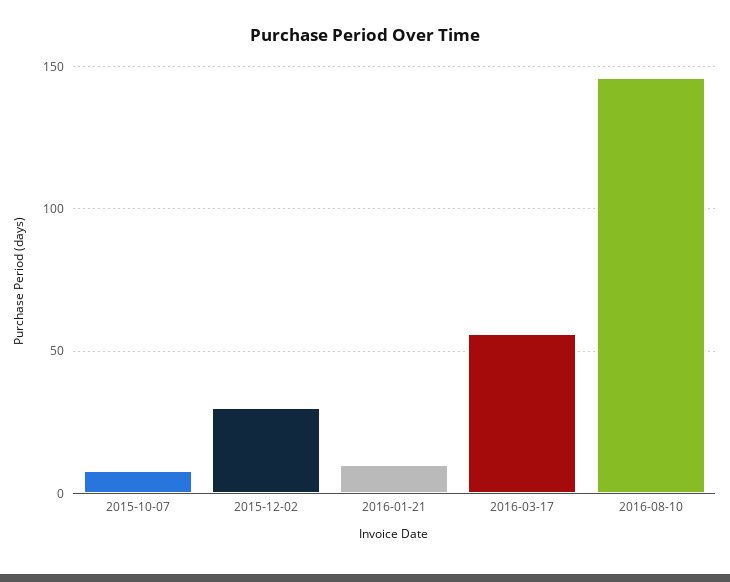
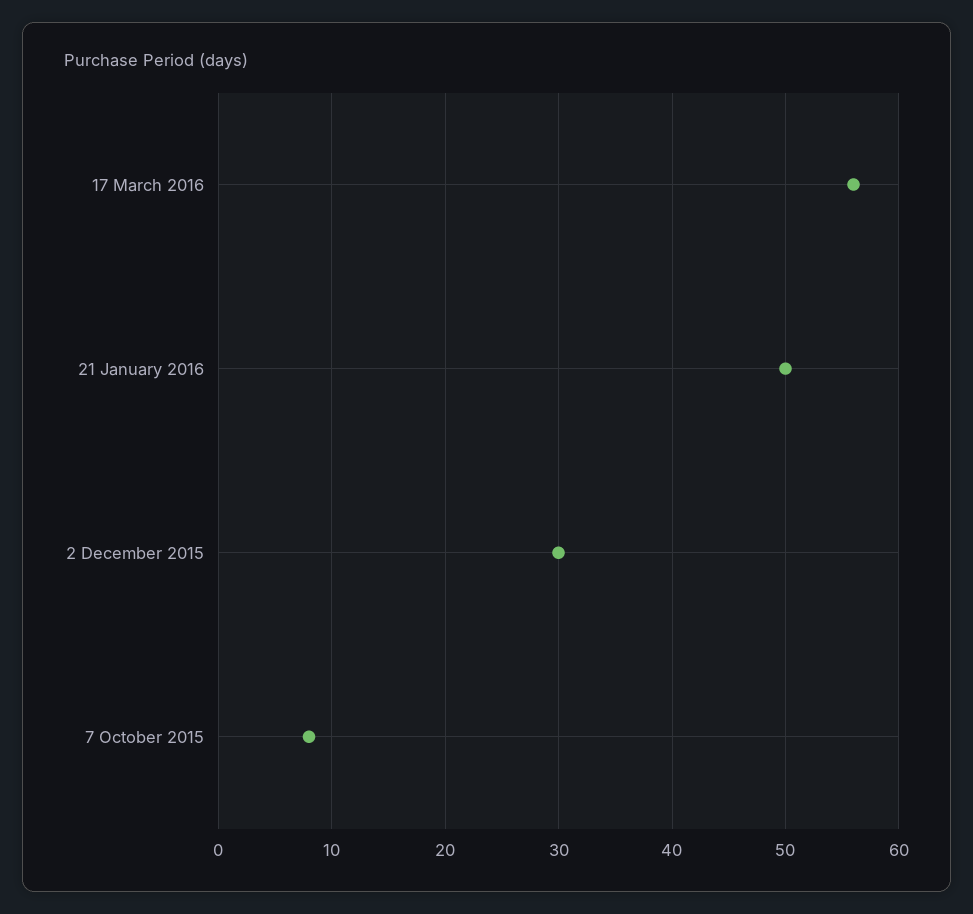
2016-01-21: 10 -> 50
2016-08-10: 145 -> none

